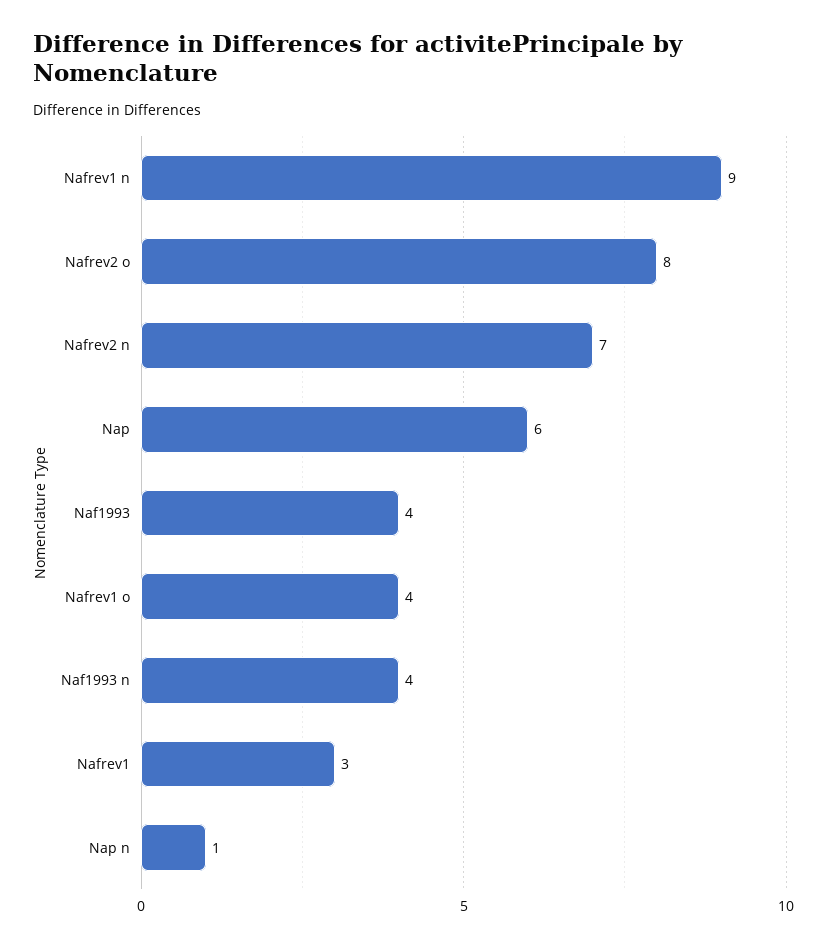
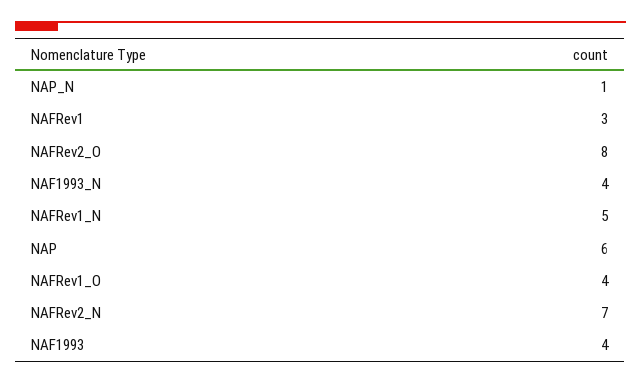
Nafrev1 n: 9 -> 5

